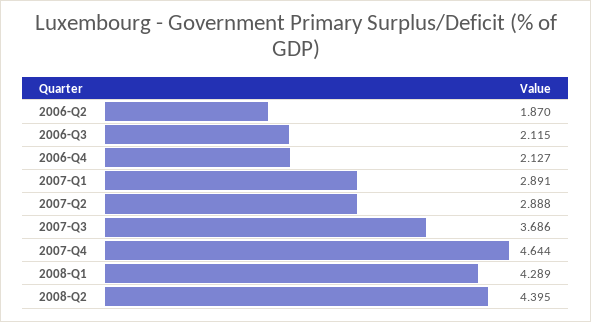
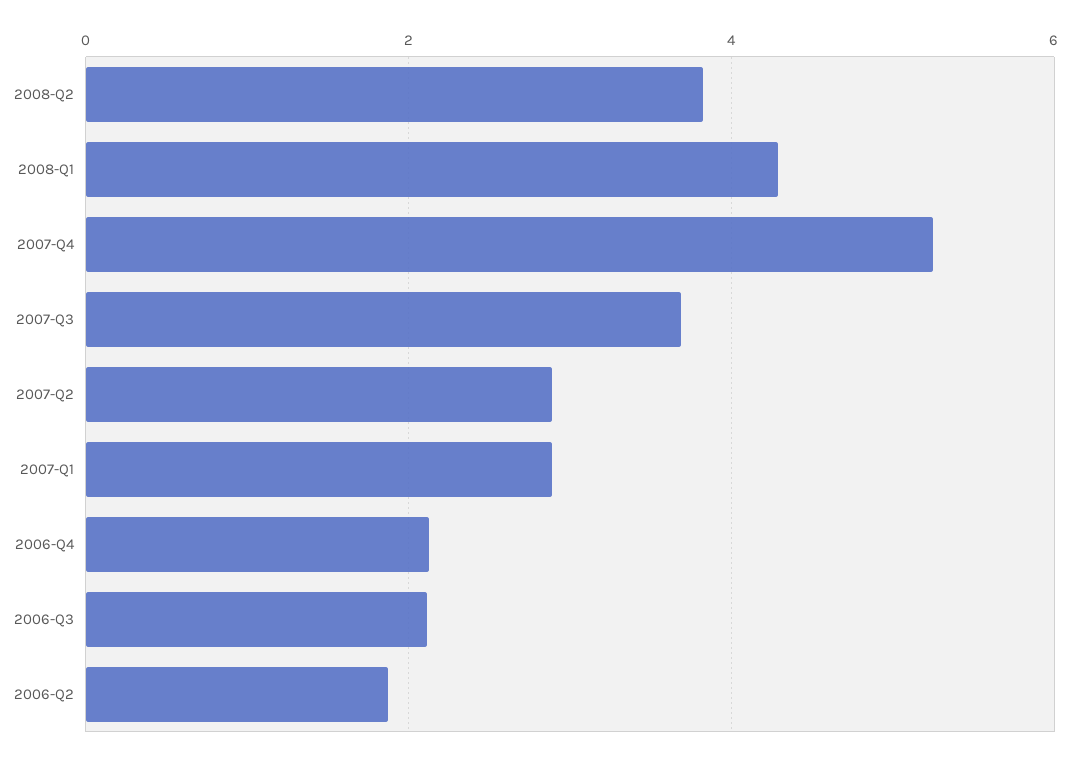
2007-Q4: 4.644 -> 5.2
2008-Q2: 4.395 -> 3.8

